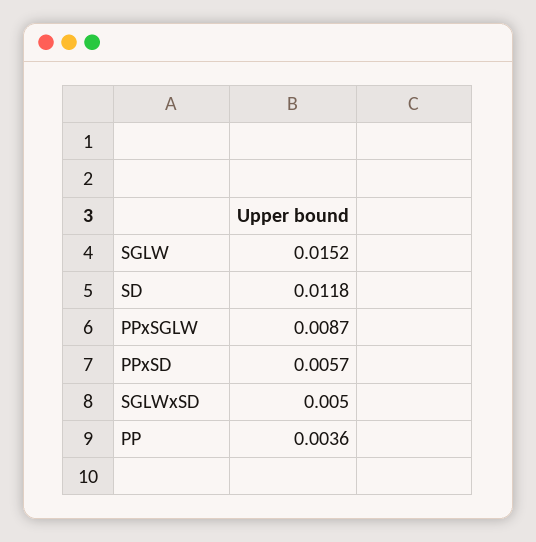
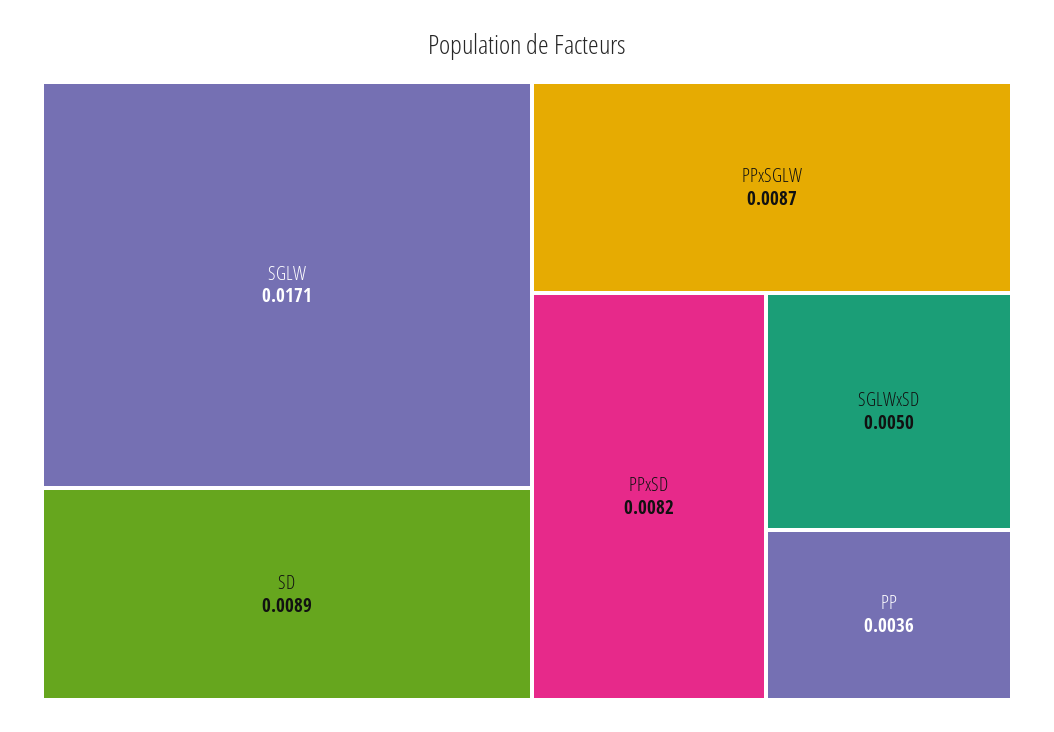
SGLW: 0.0152 -> 0.0171
SD: 0.0118 -> 0.0089
PPxSD: 0.0057 -> 0.0082

